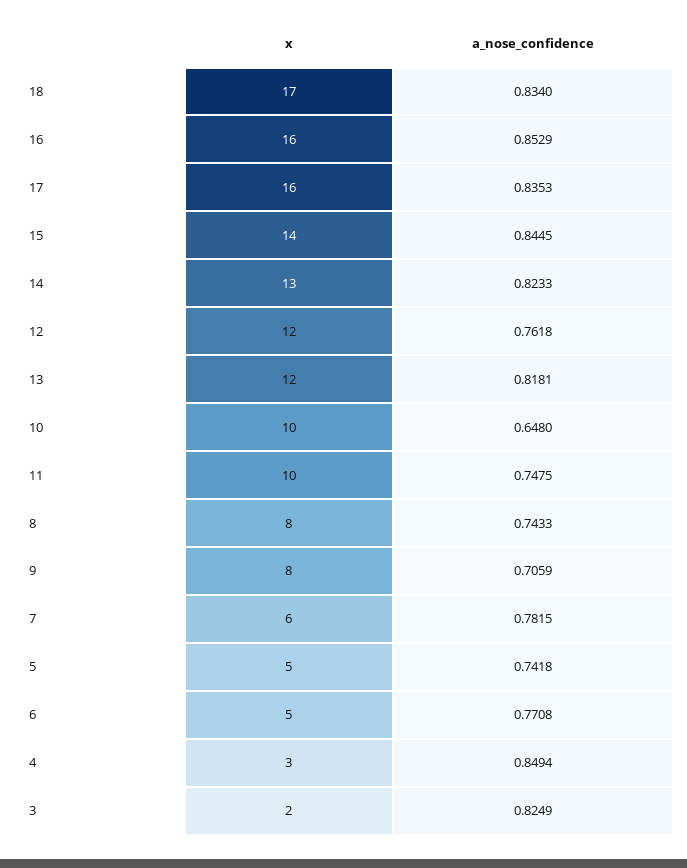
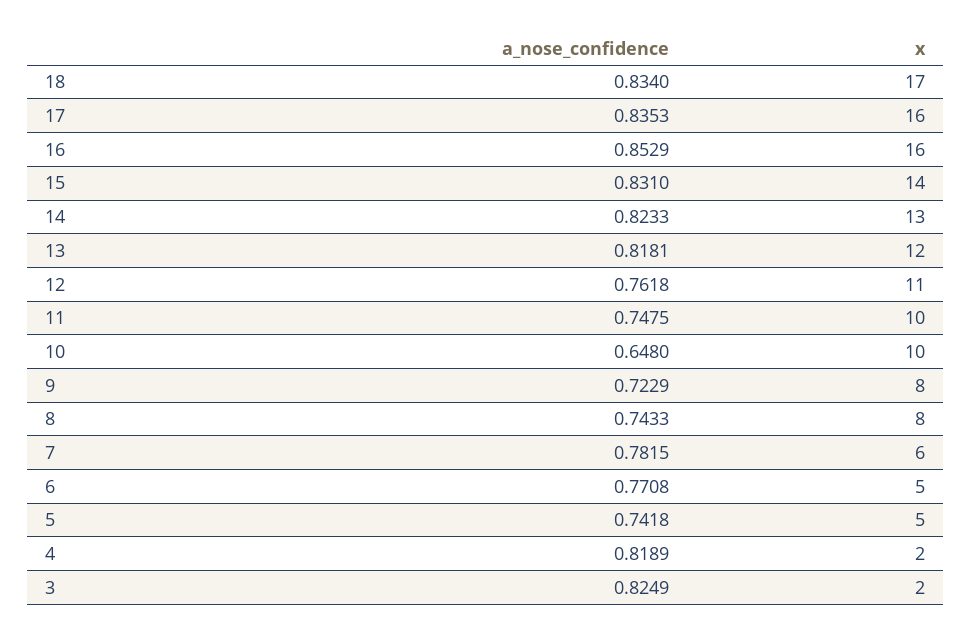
a_nose_confidence, 15: 0.8445 -> 0.831
x, 12: 12 -> 11
a_nose_confidence, 9: 0.7059 -> 0.7229
x, 4: 3 -> 2
a_nose_confidence, 4: 0.8494 -> 0.8189

